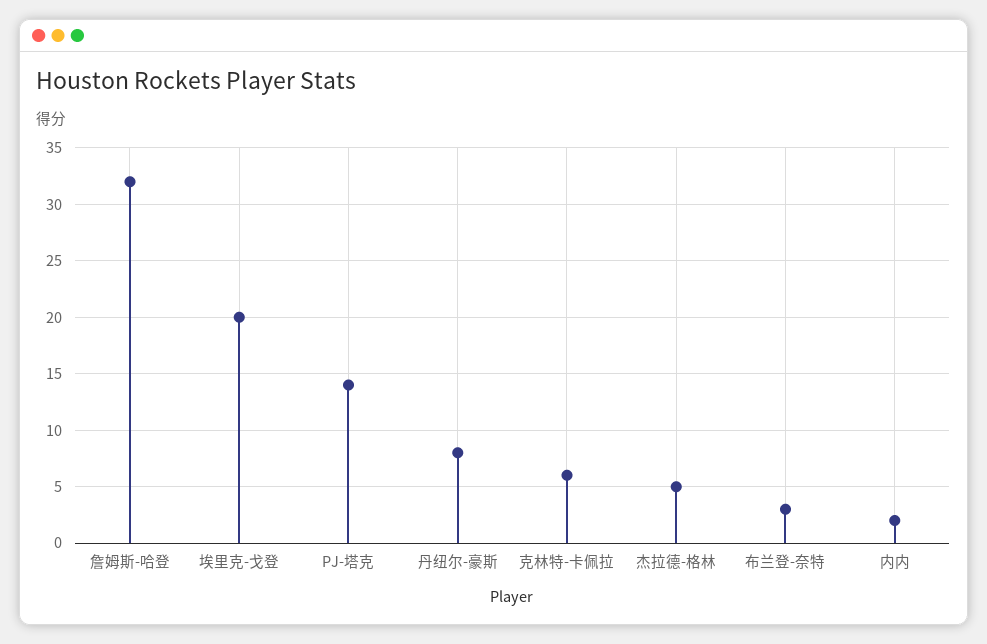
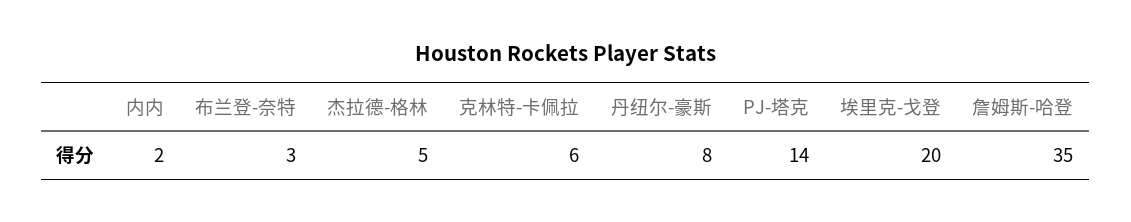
詹姆斯-哈登: 32 -> 35

